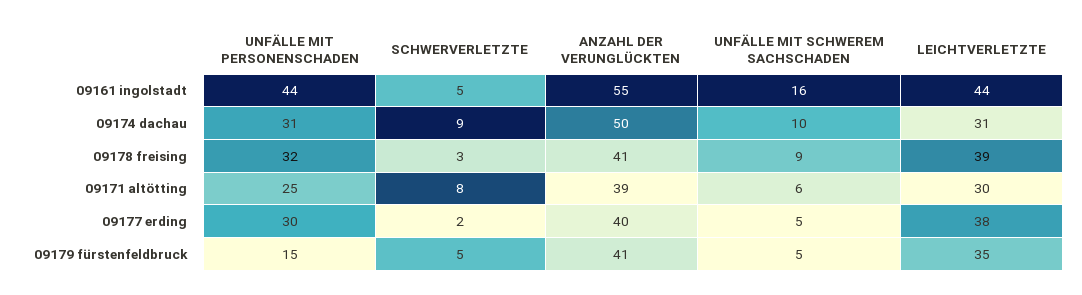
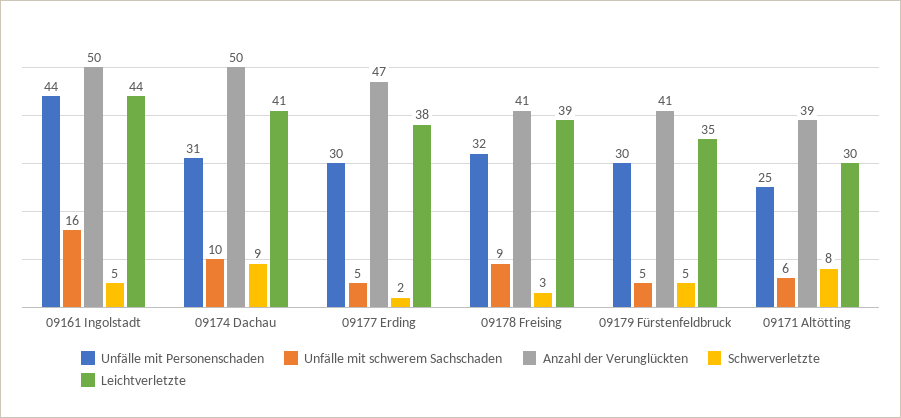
ANZAHL DER VERUNGLÜCKTEN, 09161 ingolstadt: 55 -> 50
LEICHTVERLETZTE, 09174 dachau: 31 -> 41
ANZAHL DER VERUNGLÜCKTEN, 09177 erding: 40 -> 47
UNFÄLLE MIT PERSONENSCHADEN, 09179 fürstenfeldbruck: 15 -> 30

